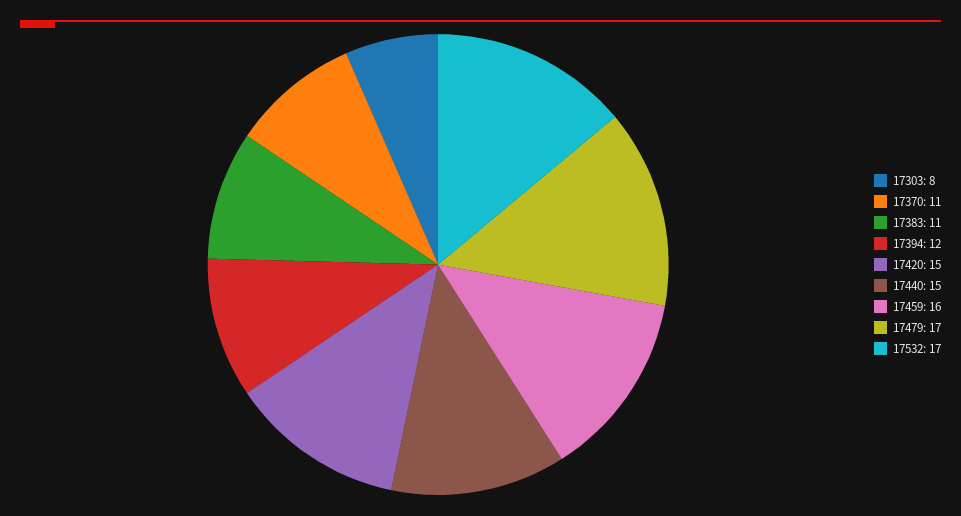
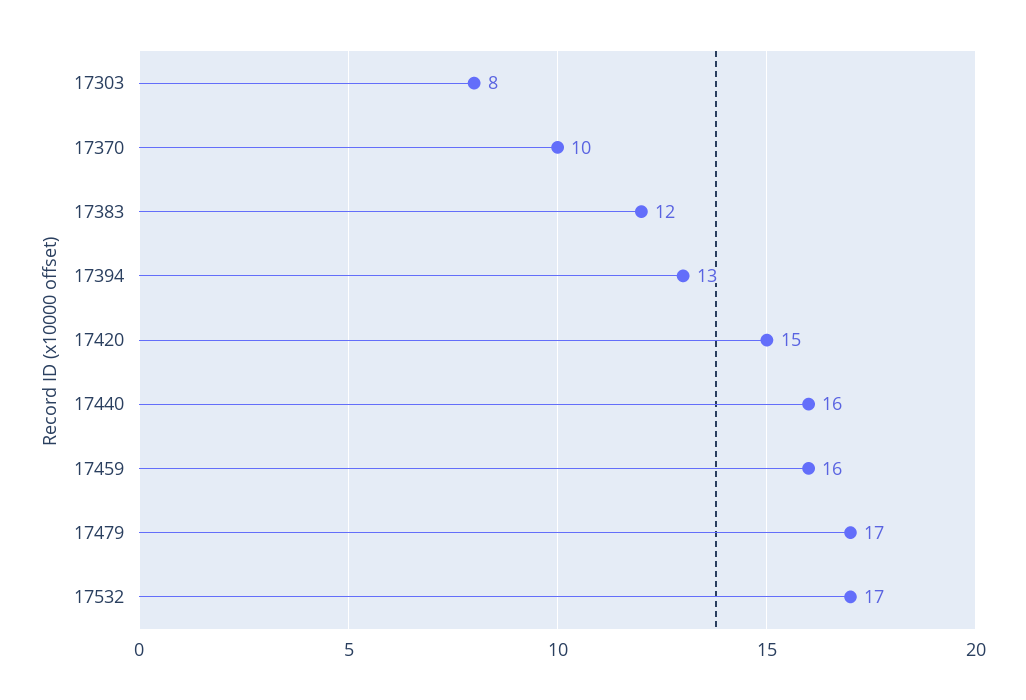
17370: 11 -> 10
17383: 11 -> 12
17394: 12 -> 13
17440: 15 -> 16

